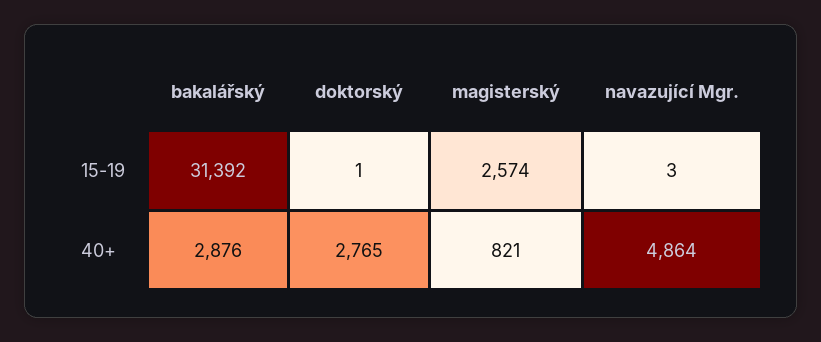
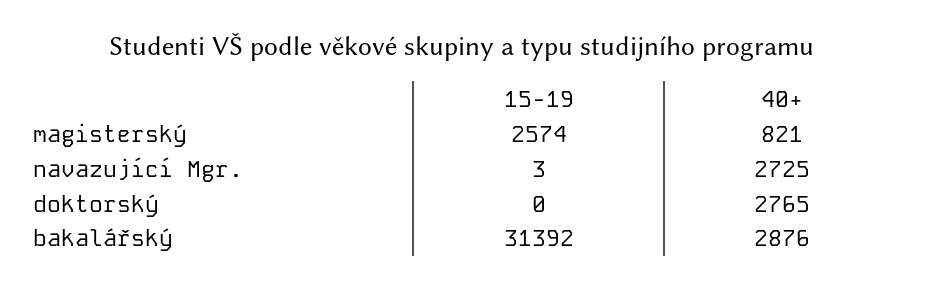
doktorský, 15-19: 1 -> 0
navazující Mgr., 40+: 4864 -> 2725

